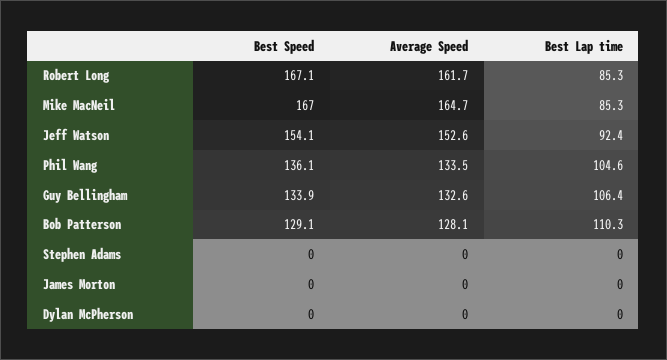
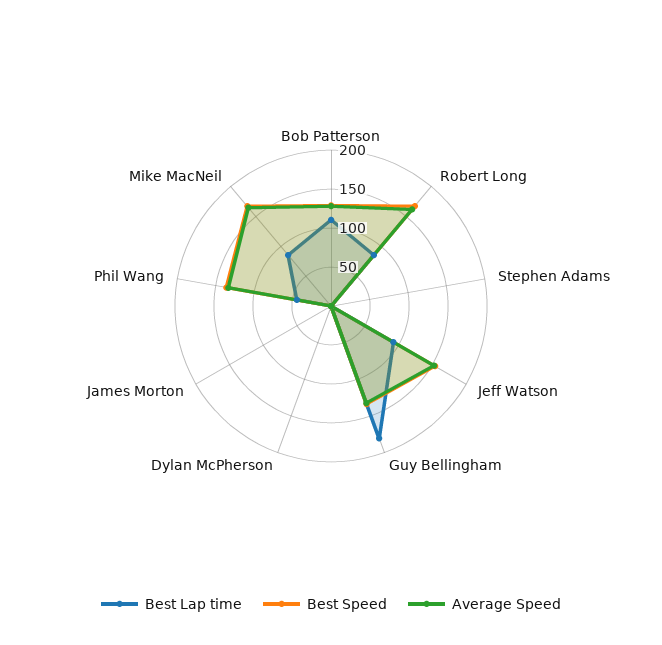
Best Lap time, Phil Wang: 104.6 -> 50
Best Lap time, Guy Bellingham: 106.4 -> 175

